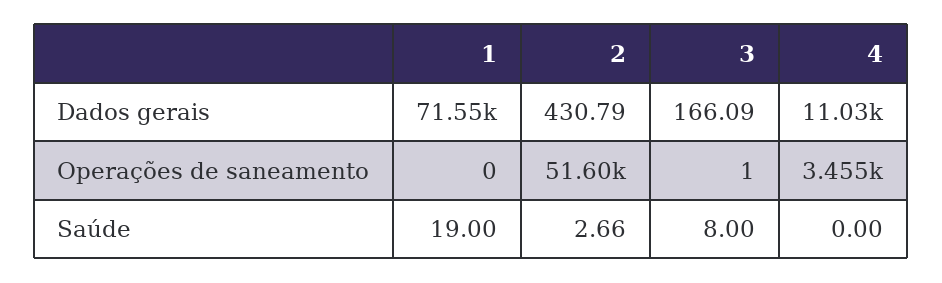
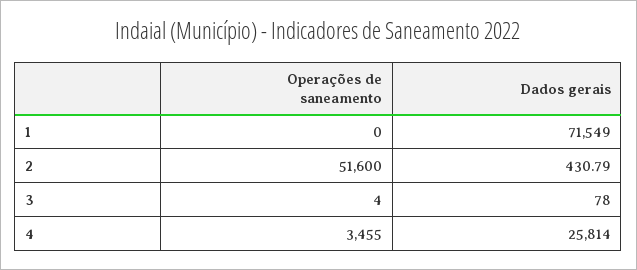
3, Dados gerais: 166.09 -> 78
4, Dados gerais: 11030 -> 25814
3, Operações de saneamento: 1 -> 4
1, Saúde: 19 -> none
2, Saúde: 2.66 -> none
3, Saúde: 8 -> none
4, Saúde: 0 -> none

